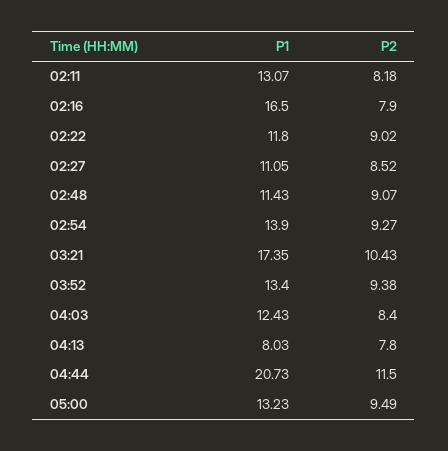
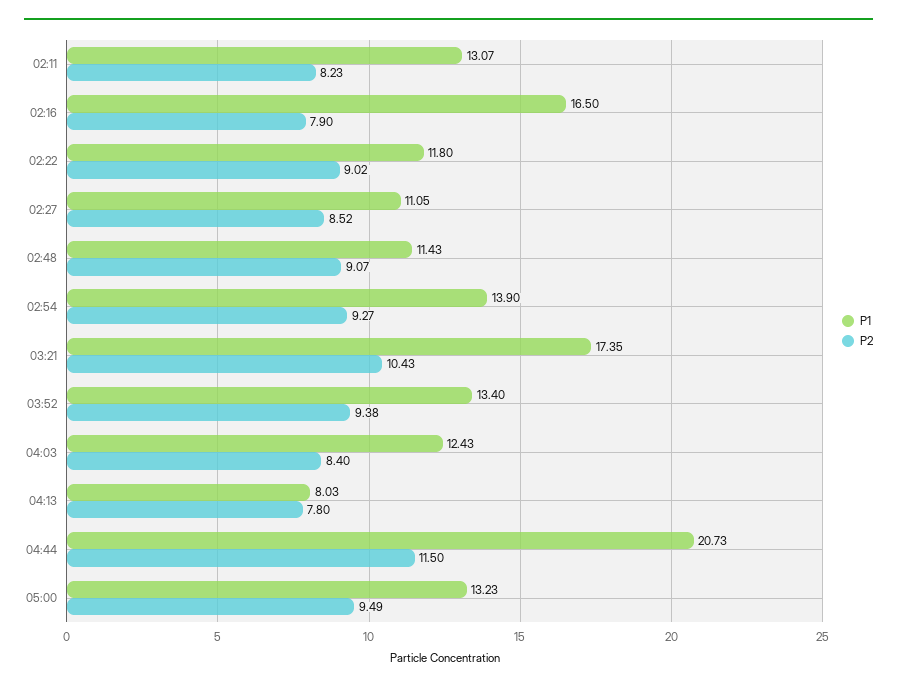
P2, 02:11: 8.18 -> 8.23

